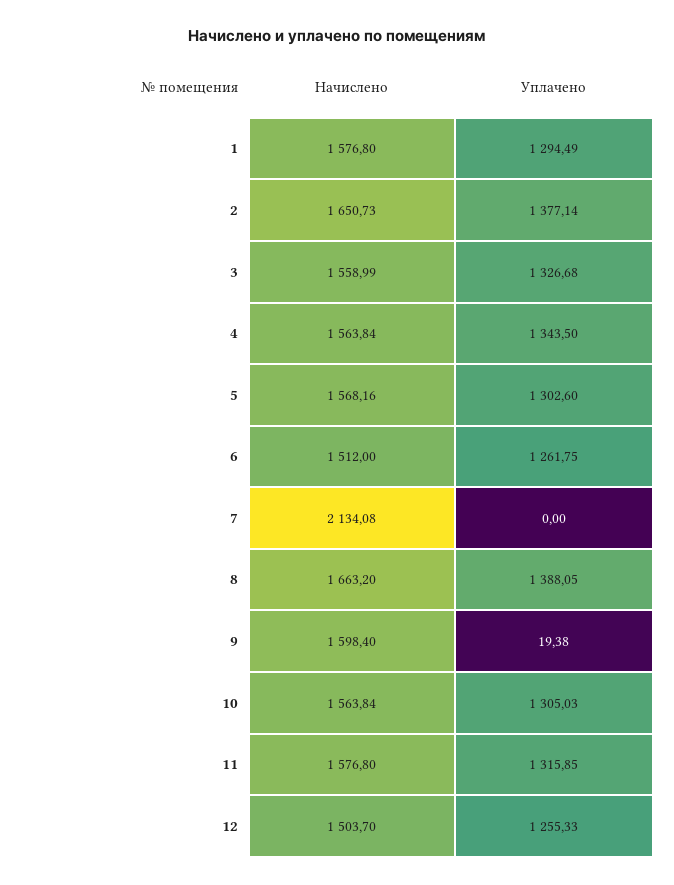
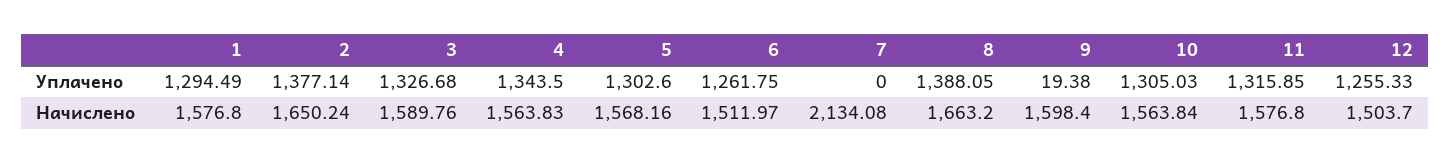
Начислено, 2: 1650.73 -> 1650.24
Начислено, 3: 1558.99 -> 1589.76
Начислено, 4: 1563.84 -> 1563.83
Начислено, 6: 1512 -> 1511.97

